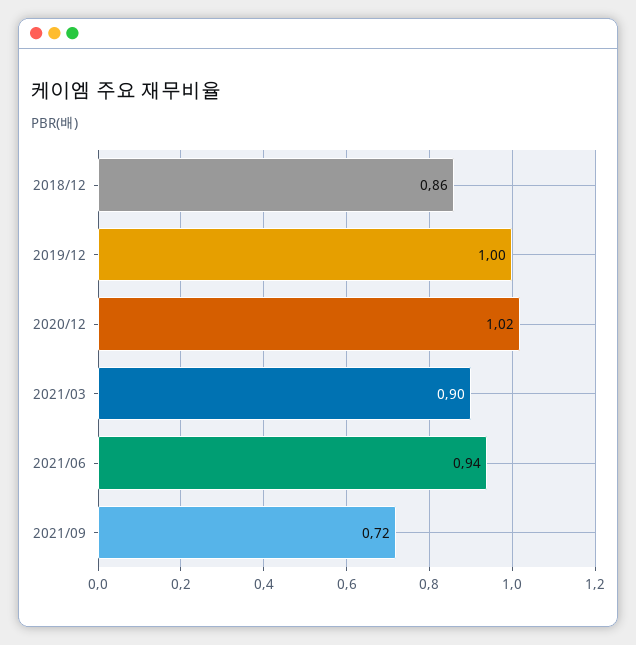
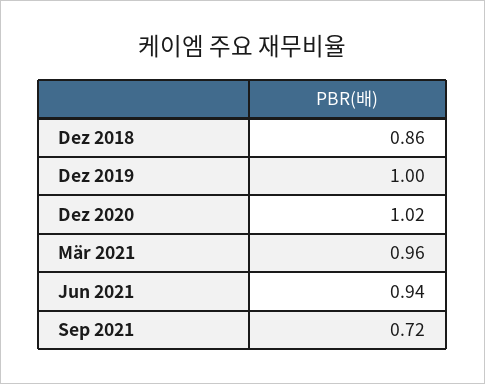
2021/03: 0.9 -> 0.96

